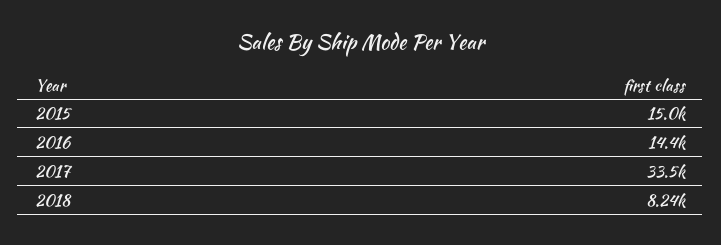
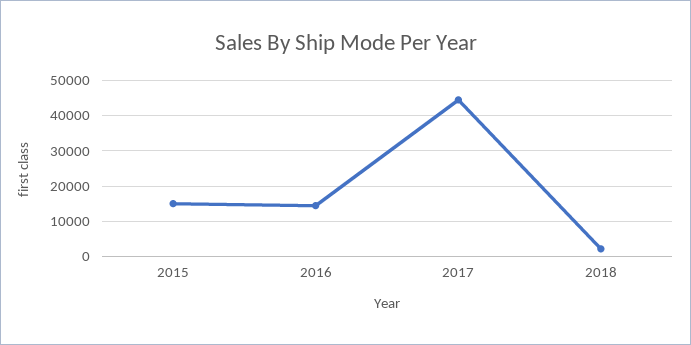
2017: 33500 -> 44000
2018: 8240 -> 2000

